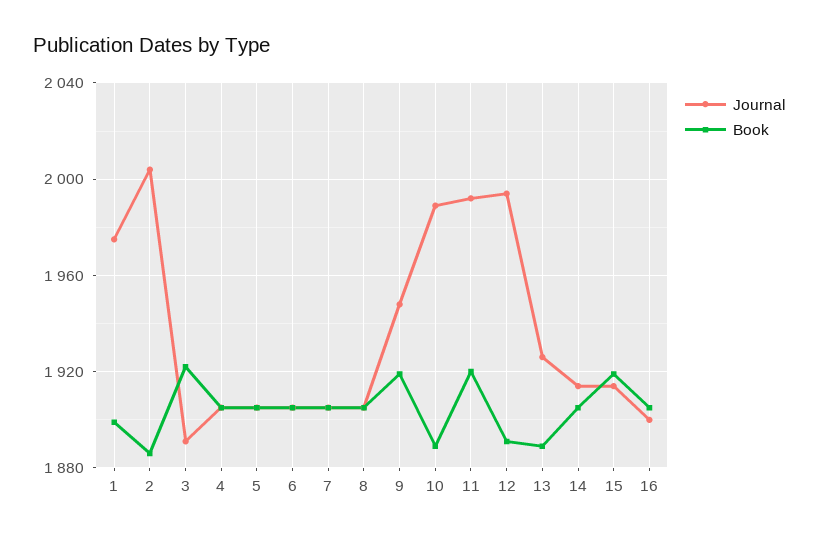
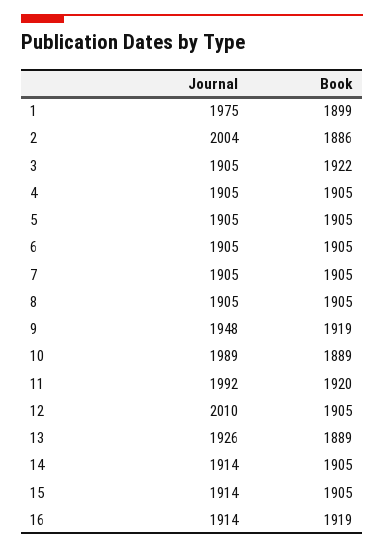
Journal, 3: 1890 -> 1905
Journal, 12: 1995 -> 2010
Book, 12: 1890 -> 1905
Book, 15: 1920 -> 1905
Journal, 16: 1900 -> 1914
Book, 16: 1905 -> 1919

